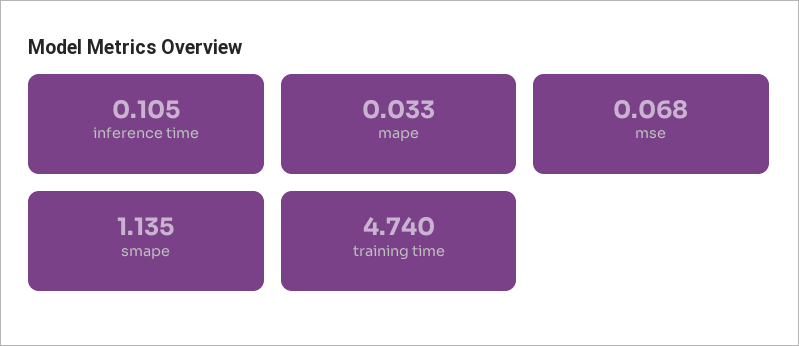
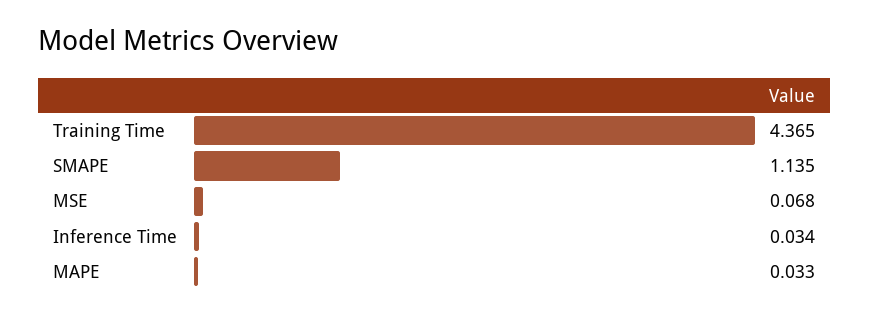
inference time: 0.105 -> 0.034
training time: 4.74 -> 4.365

